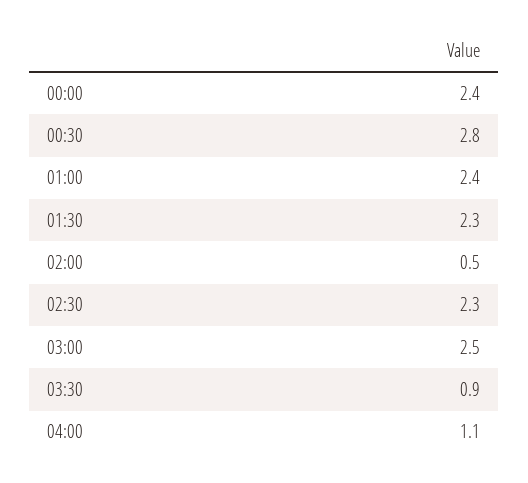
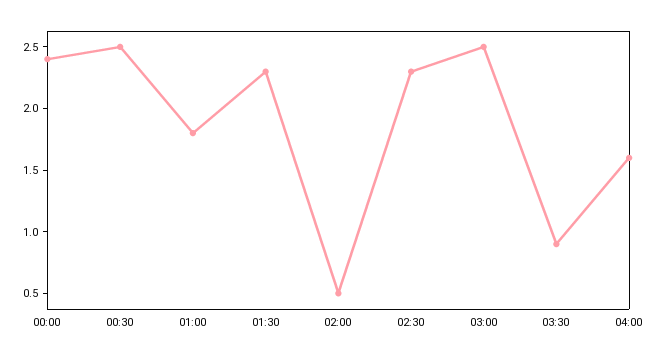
00:30: 2.8 -> 2.5
01:00: 2.4 -> 1.8
04:00: 1.1 -> 1.6

